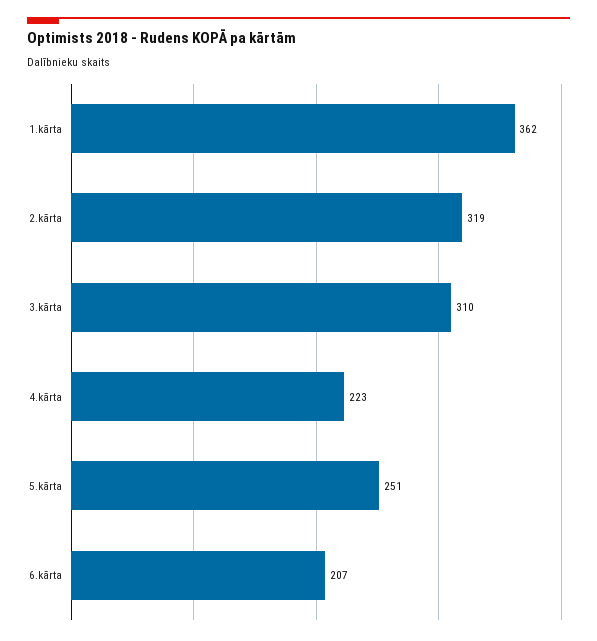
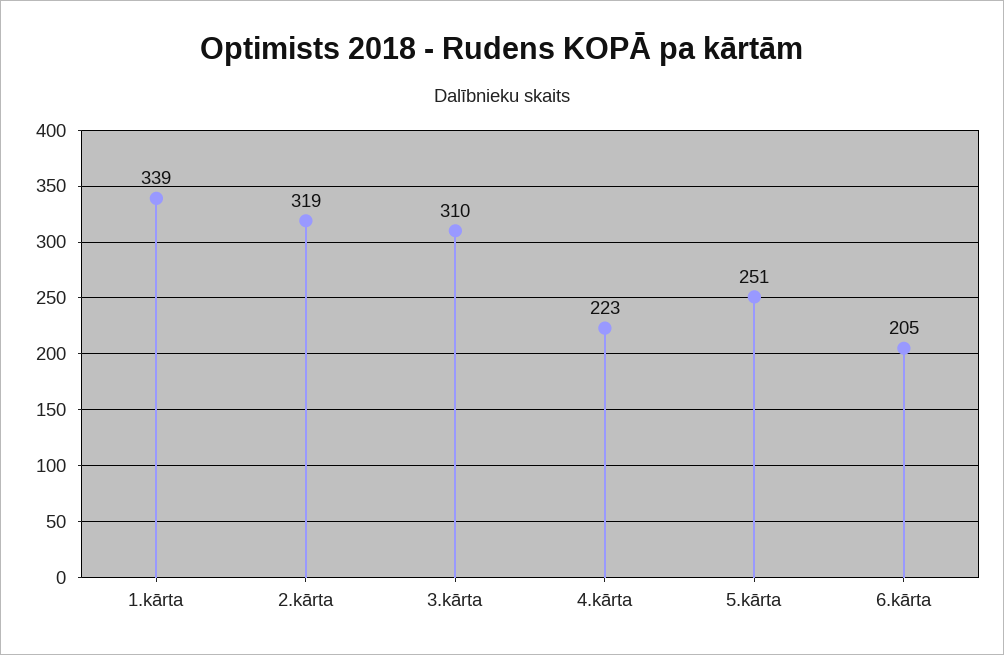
1.kārta: 362 -> 339
6.kārta: 207 -> 205

